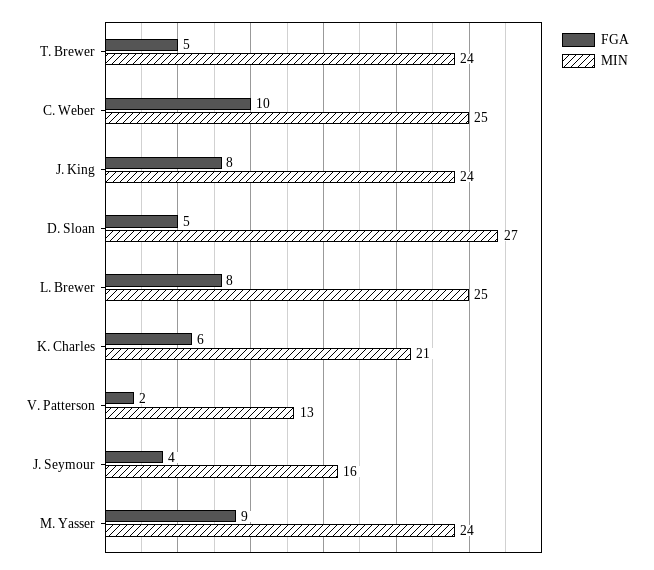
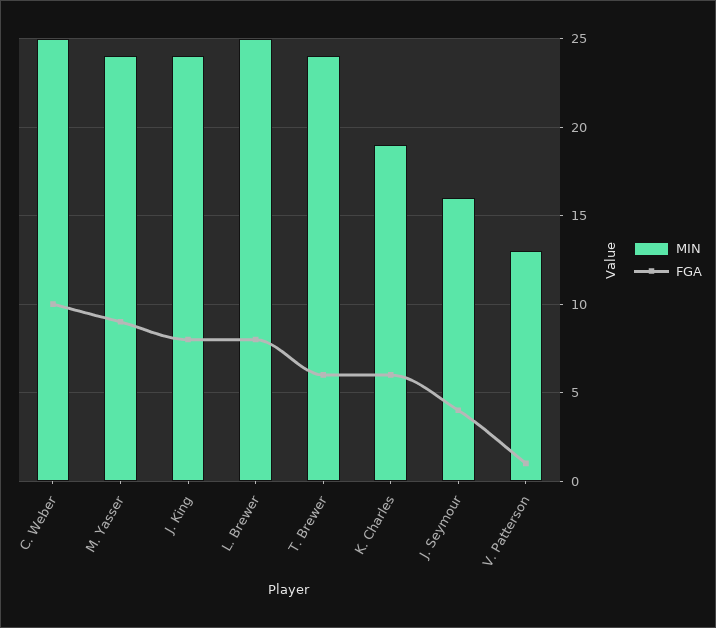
FGA, T. Brewer: 5 -> 6
FGA, D. Sloan: 5 -> none
MIN, D. Sloan: 27 -> none
MIN, K. Charles: 21 -> 19
FGA, V. Patterson: 2 -> 1

